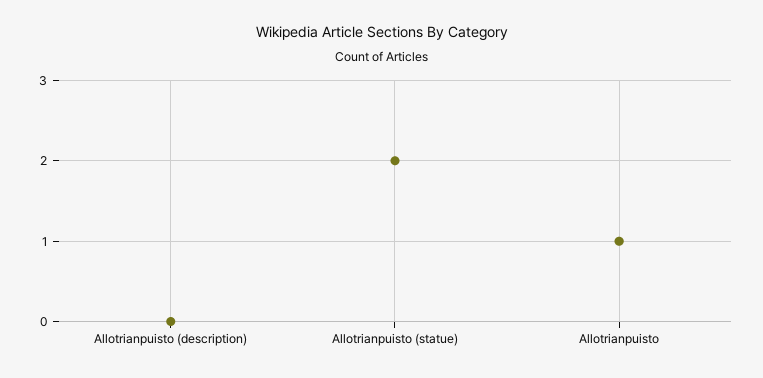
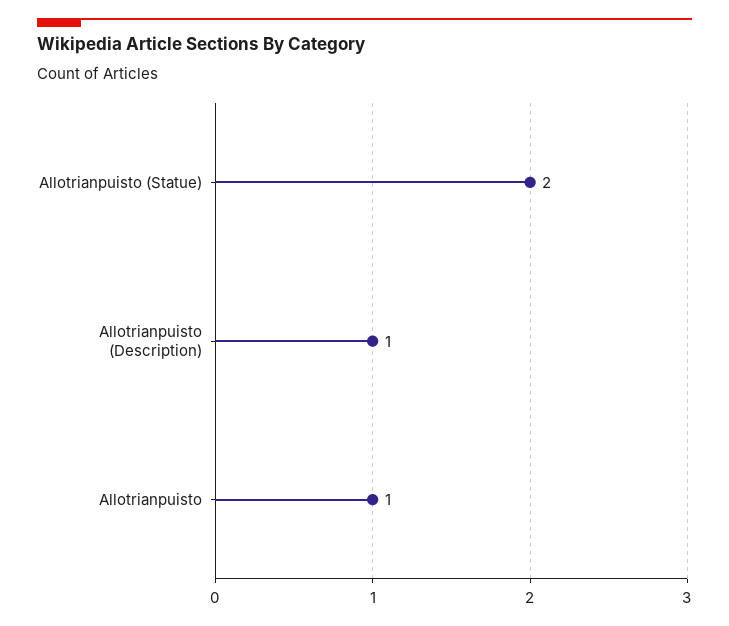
Allotrianpuisto (description): 0 -> 1

